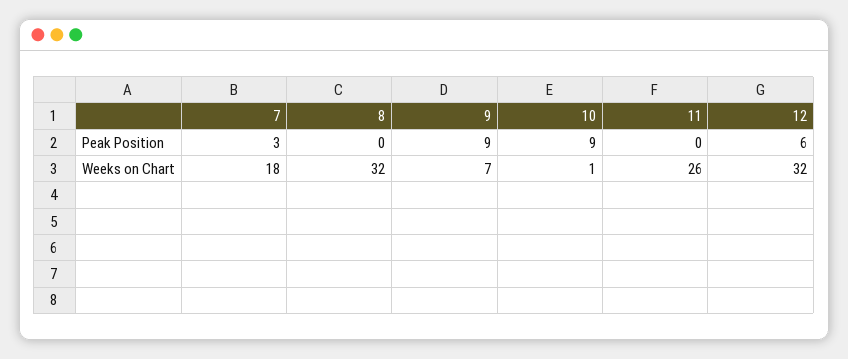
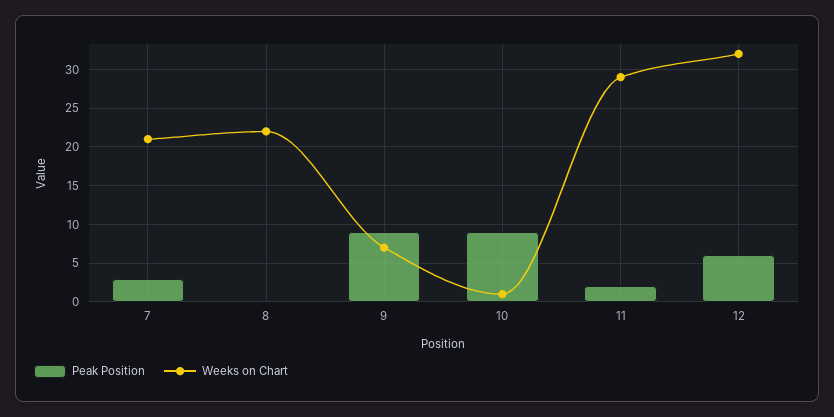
Peak Position, 11: 0 -> 2
Weeks on Chart, 7: 18 -> 21
Weeks on Chart, 8: 32 -> 22
Weeks on Chart, 11: 26 -> 29

